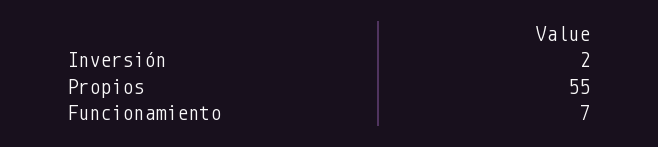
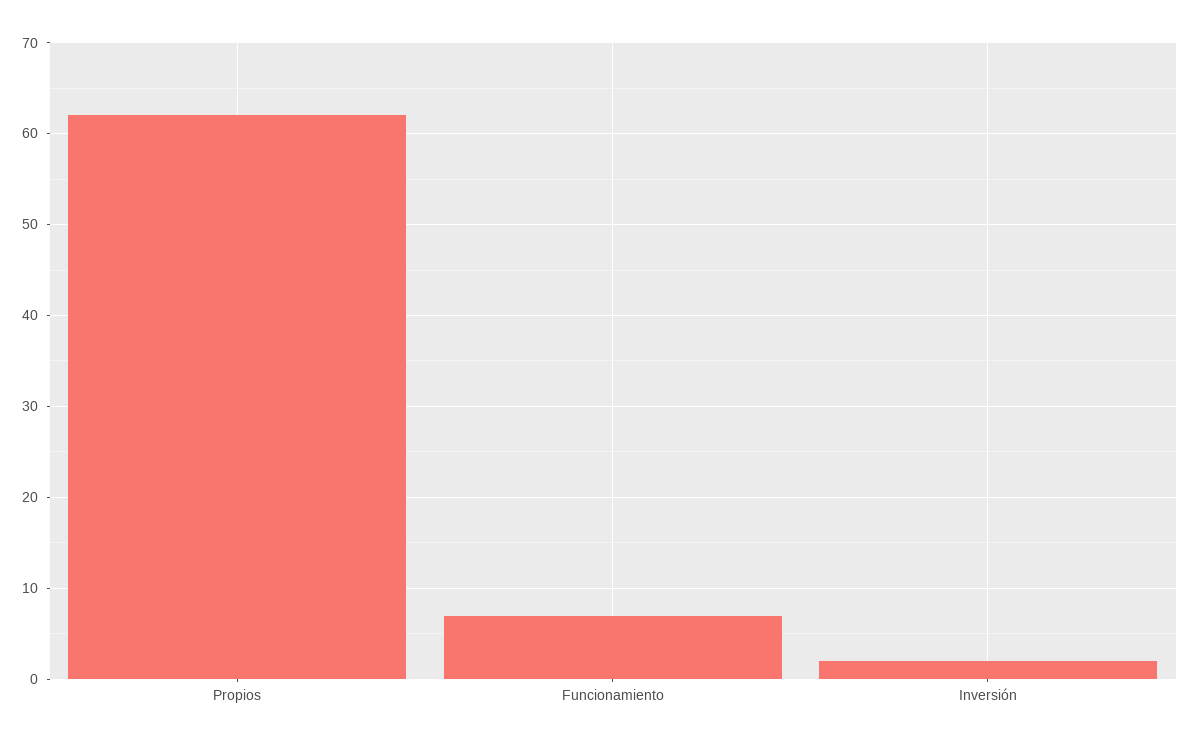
Propios: 55 -> 62

